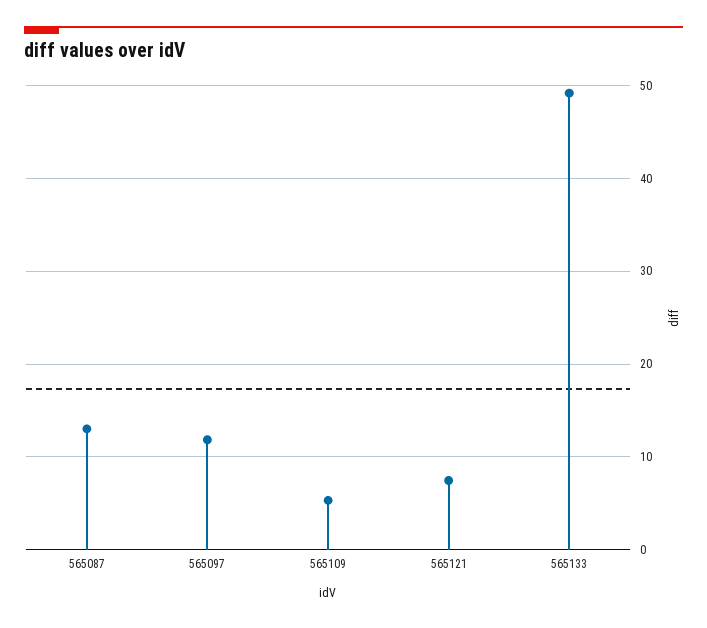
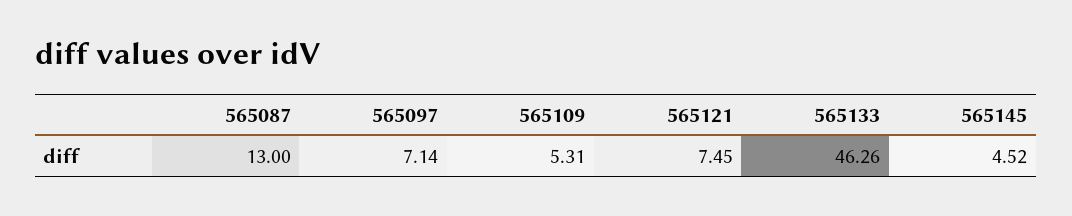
565097: 12 -> 7.14
565133: 49 -> 46.26
565145: none -> 4.52

